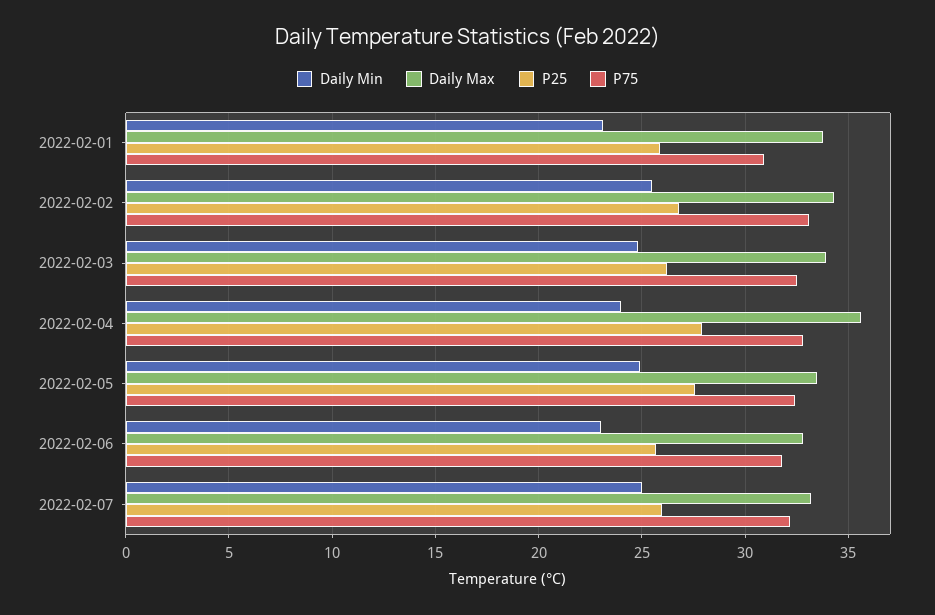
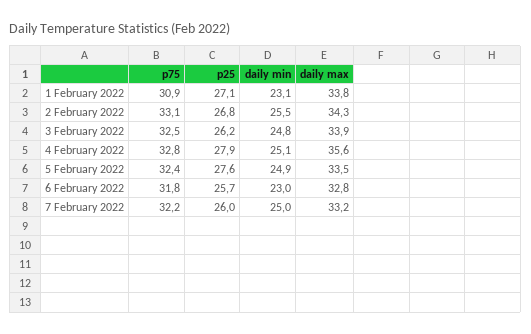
P25, 2022-02-01: 26 -> 27.1
Daily Min, 2022-02-04: 24 -> 25.1

